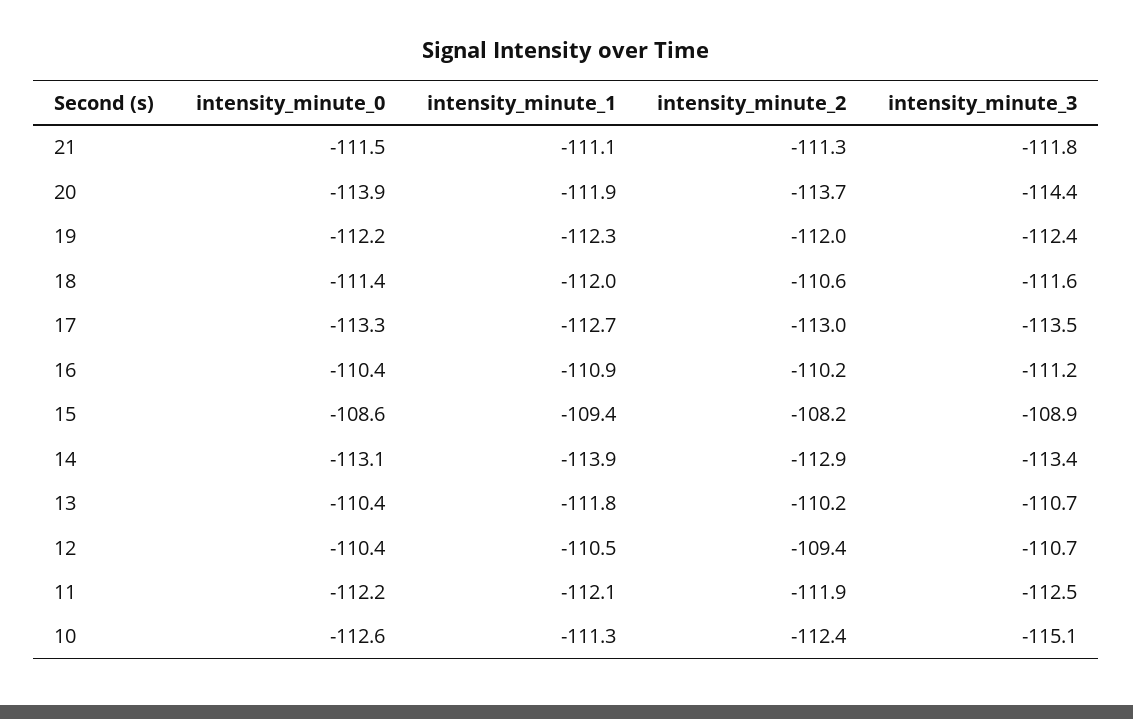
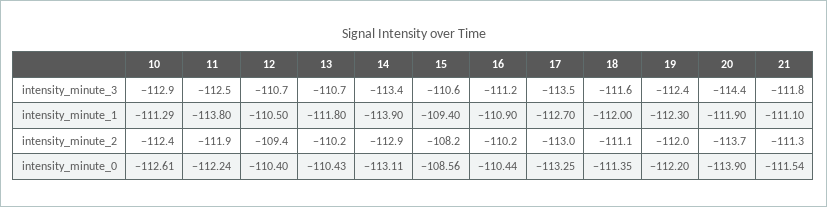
intensity_minute_2, 18: -110.6 -> -111.1
intensity_minute_3, 15: -108.9 -> -110.6
intensity_minute_1, 11: -112.1 -> -113.8
intensity_minute_3, 10: -115.1 -> -112.9

